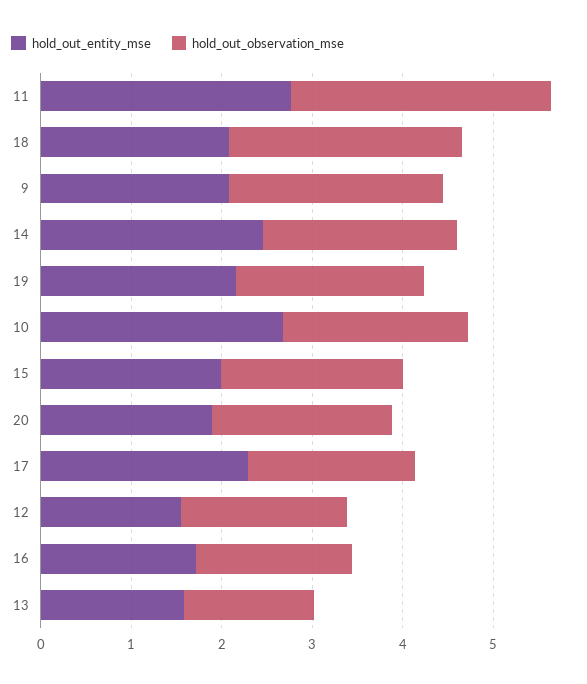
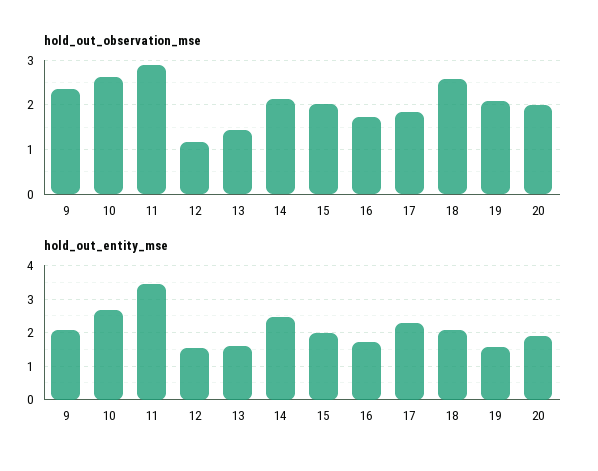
hold_out_entity_mse, 11: 2.8 -> 3.4
hold_out_entity_mse, 19: 2.2 -> 1.6
hold_out_observation_mse, 10: 2 -> 2.6
hold_out_observation_mse, 12: 1.8 -> 1.2

